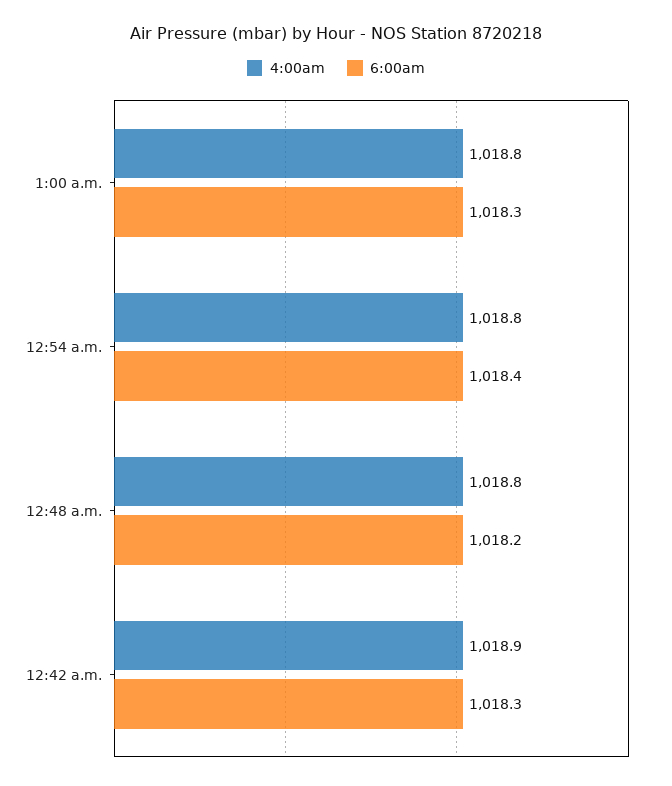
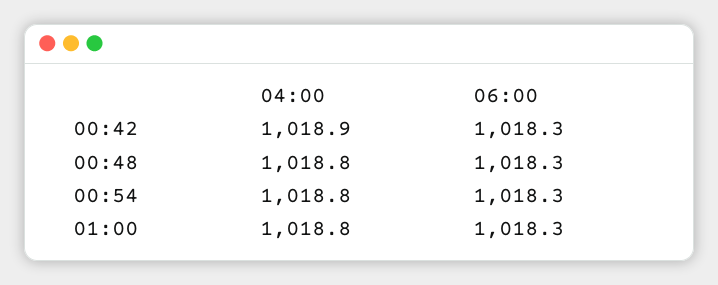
6:00am, 12:54 a.m.: 1018.4 -> 1018.3
6:00am, 12:48 a.m.: 1018.2 -> 1018.3

